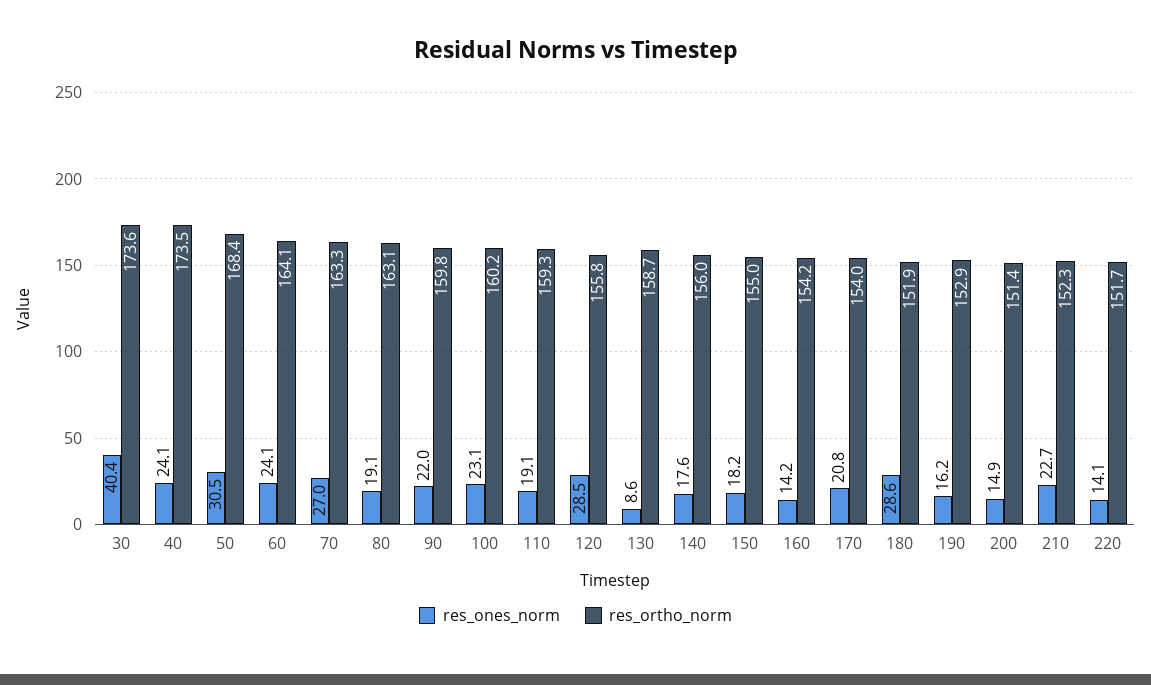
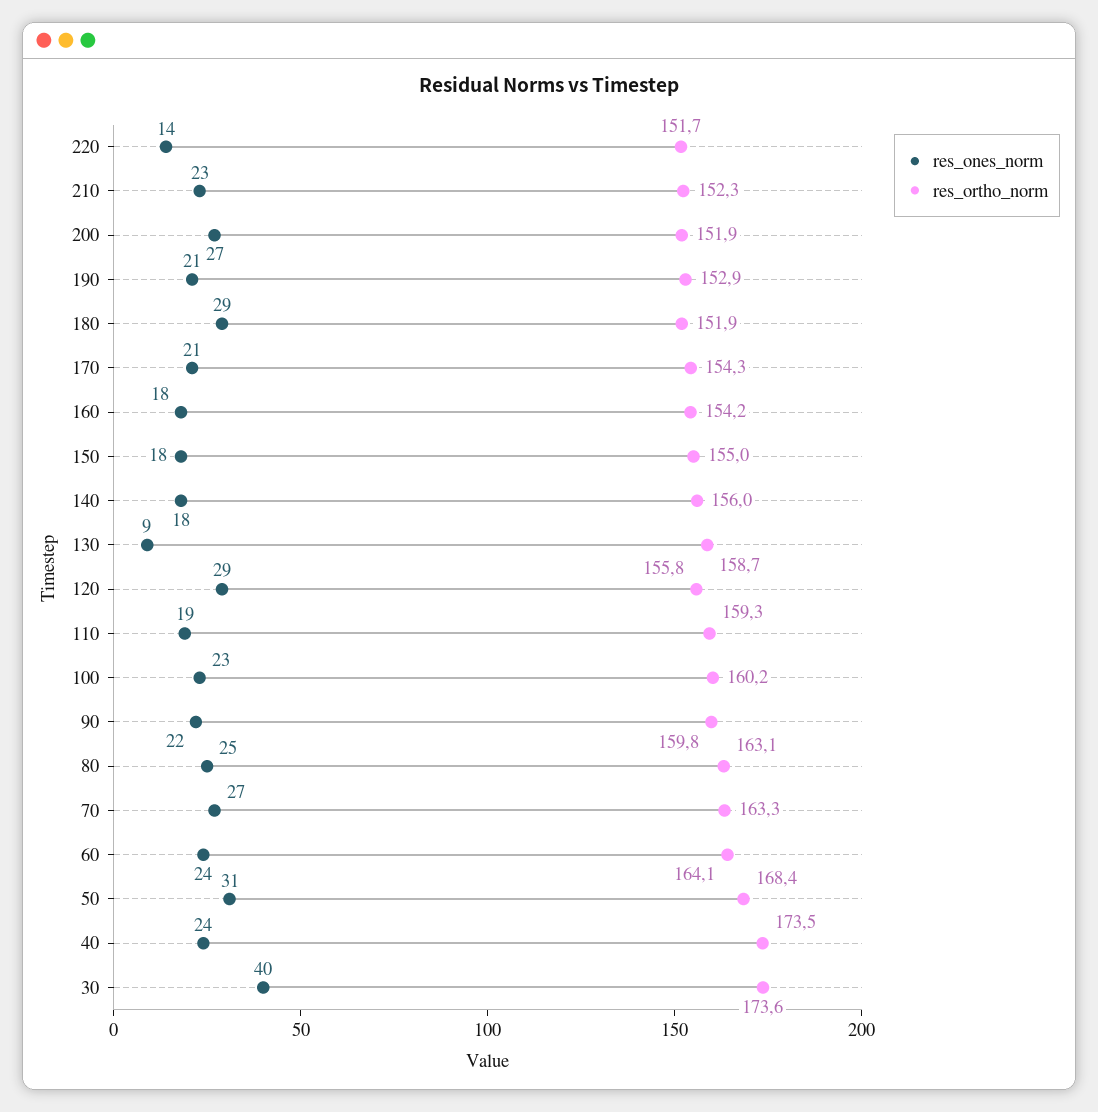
res_ones_norm, 80: 19.1 -> 25
res_ones_norm, 160: 14.2 -> 18
res_ortho_norm, 170: 154 -> 154.3
res_ones_norm, 190: 16.2 -> 21
res_ones_norm, 200: 14.9 -> 27
res_ortho_norm, 200: 151.4 -> 151.9

